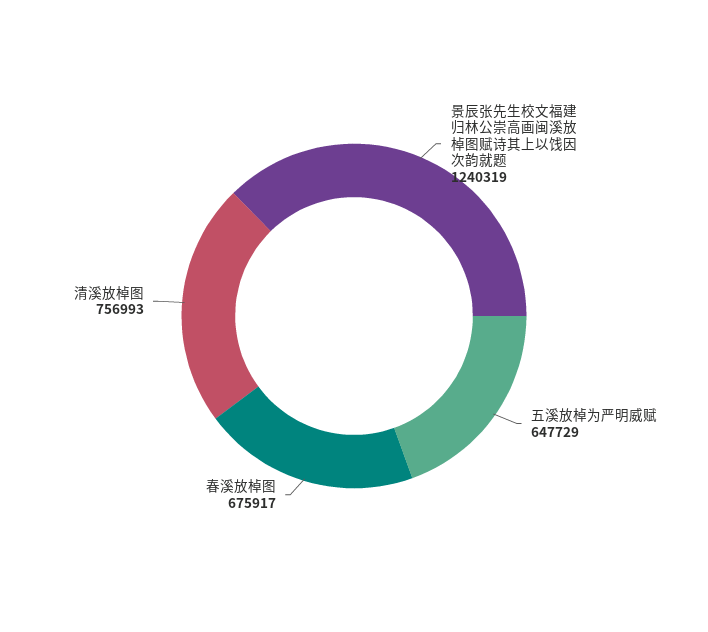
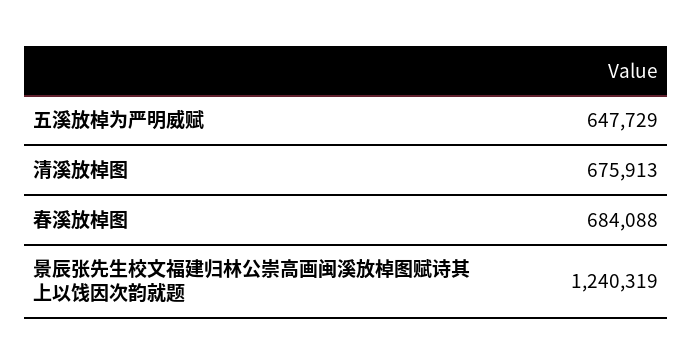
春溪放棹图: 675917 -> 684088
清溪放棹图: 756993 -> 675913

